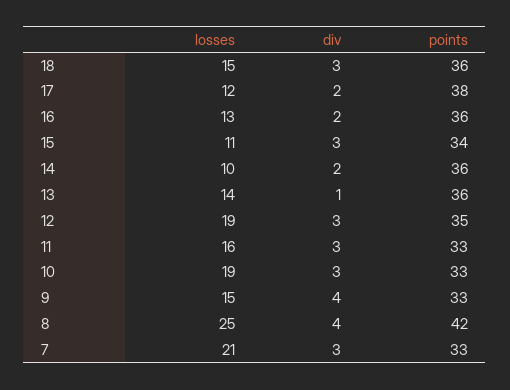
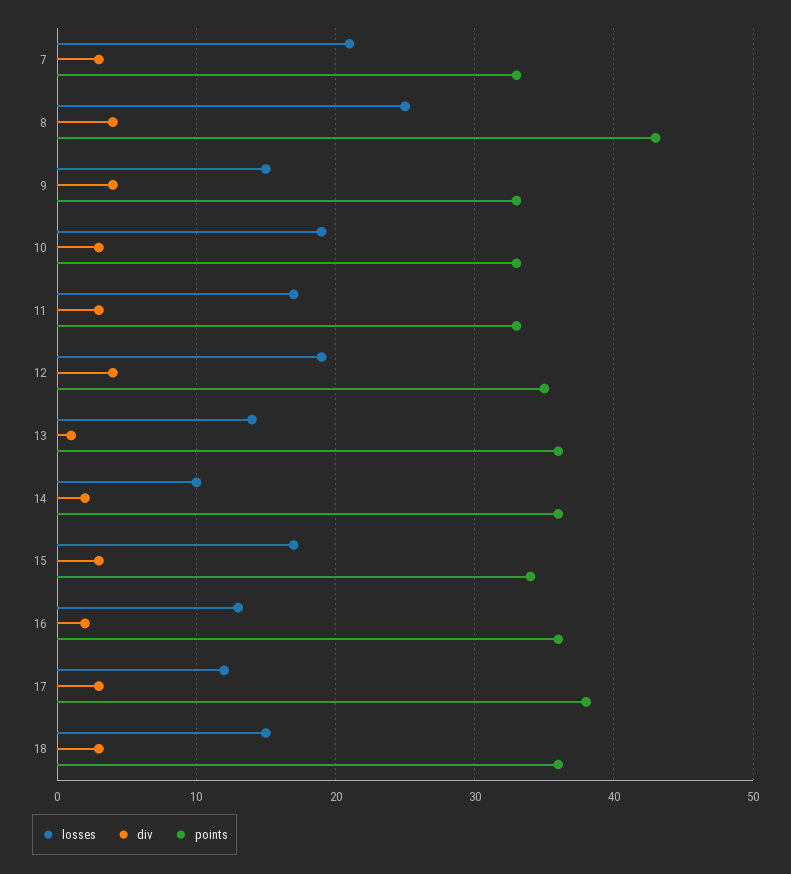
div, 17: 2 -> 3
losses, 15: 11 -> 17
div, 12: 3 -> 4
losses, 11: 16 -> 17
points, 8: 42 -> 43

